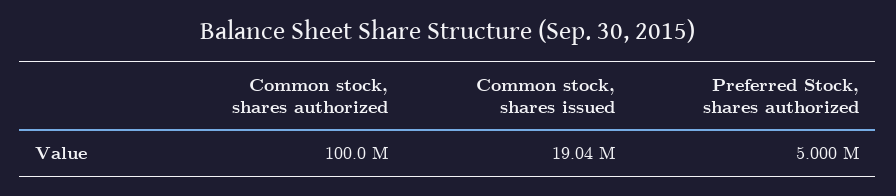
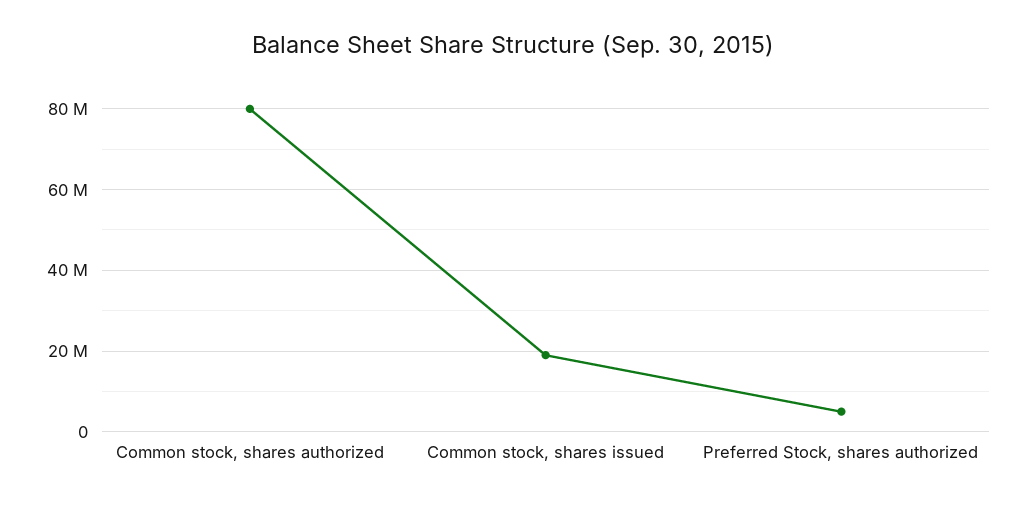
Common stock, shares authorized: 100000000 -> 80000000

